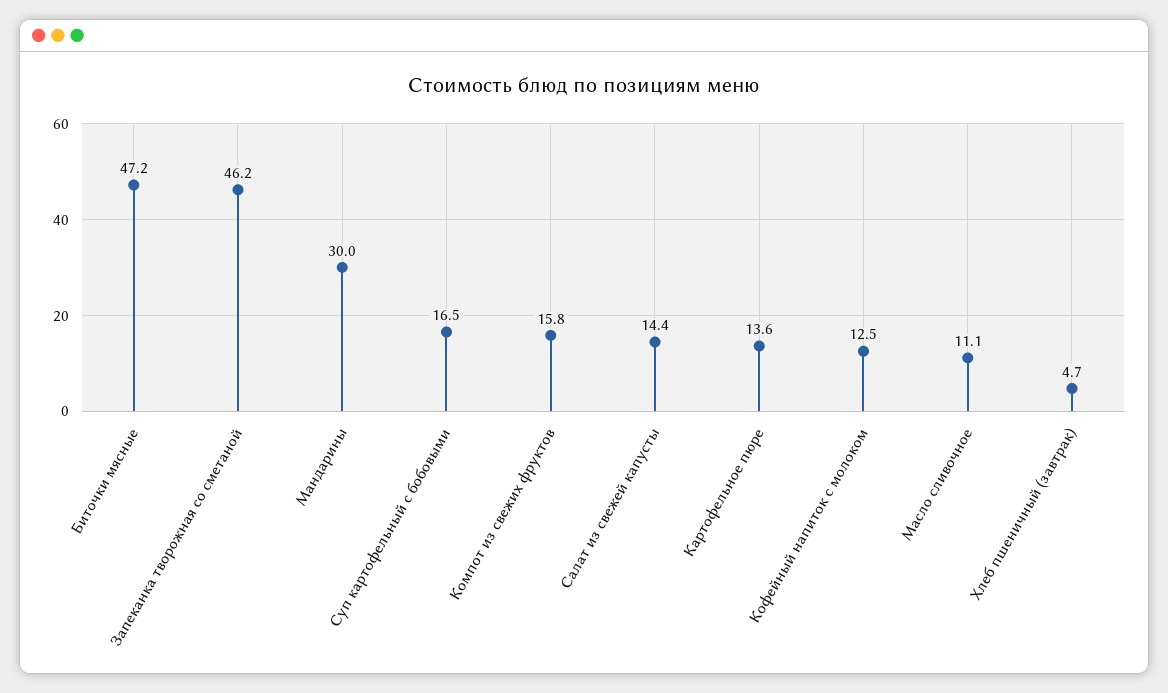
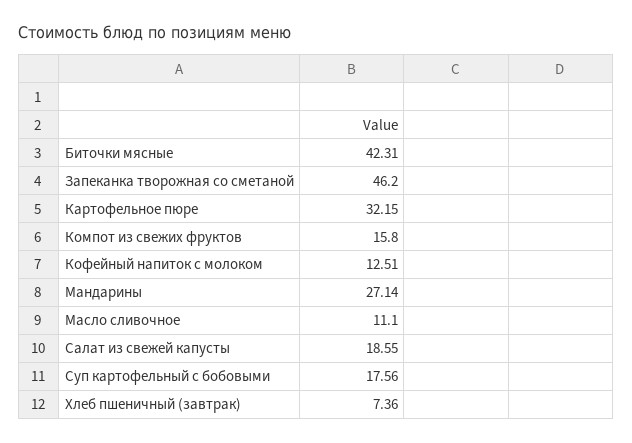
Биточки мясные: 47.2 -> 42.31
Мандарины: 30 -> 27.14
Суп картофельный с бобовыми: 16.5 -> 17.56
Салат из свежей капусты: 14.4 -> 18.55
Картофельное пюре: 13.6 -> 32.15
Хлеб пшеничный (завтрак): 4.7 -> 7.36

